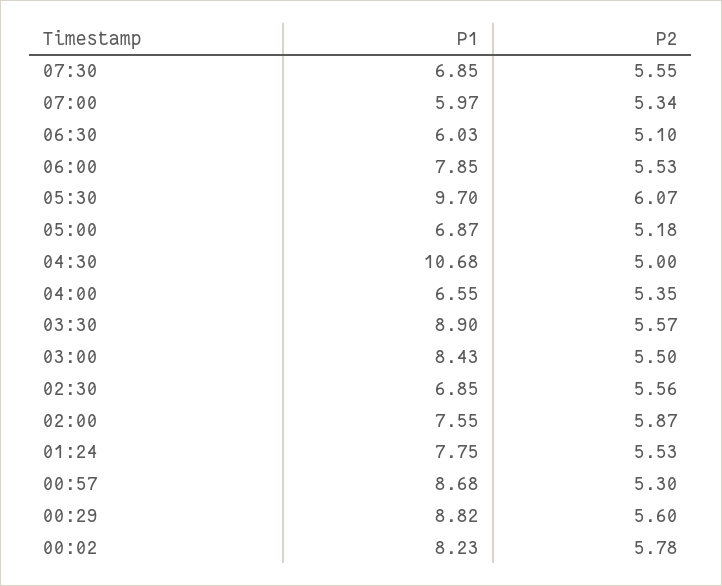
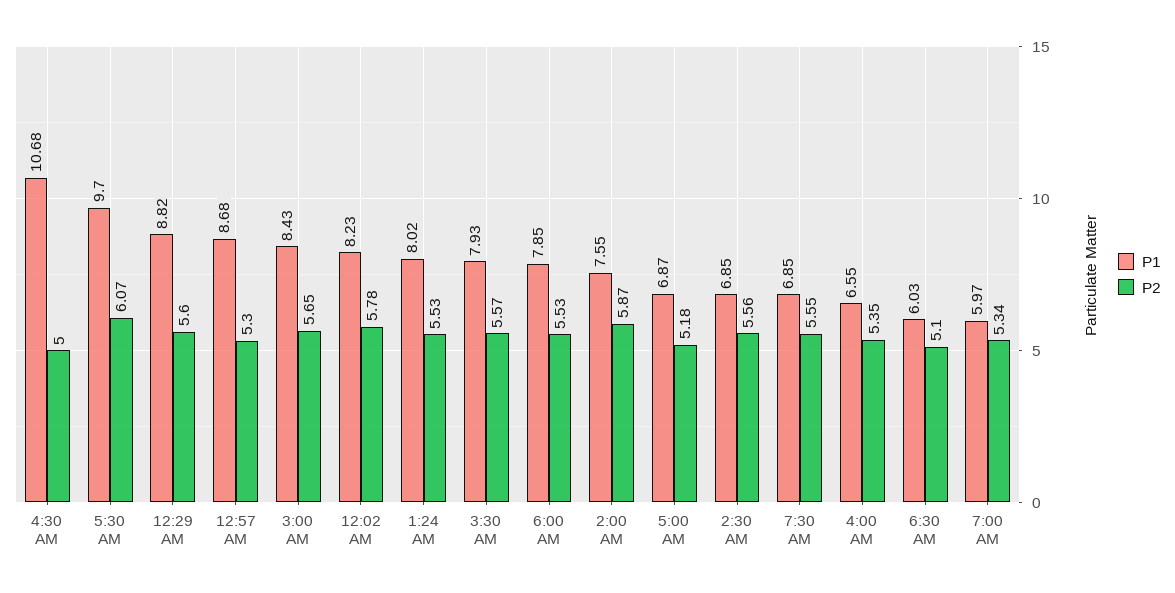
P1, 03:30: 8.9 -> 7.93
P2, 03:00: 5.5 -> 5.65
P1, 01:24: 7.75 -> 8.02

